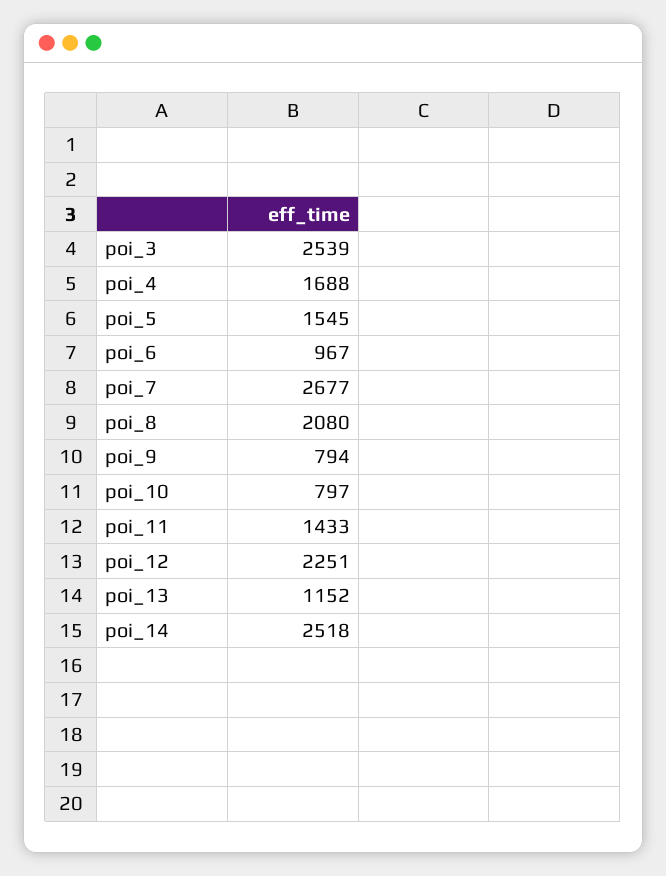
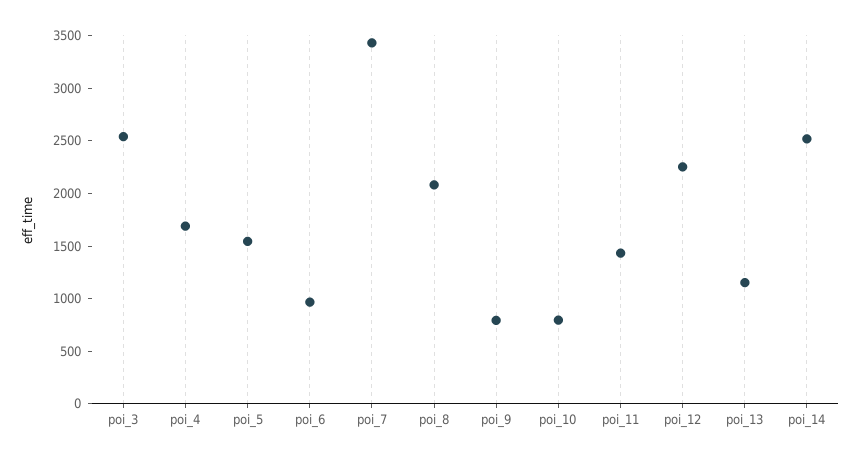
poi_7: 2677 -> 3400

